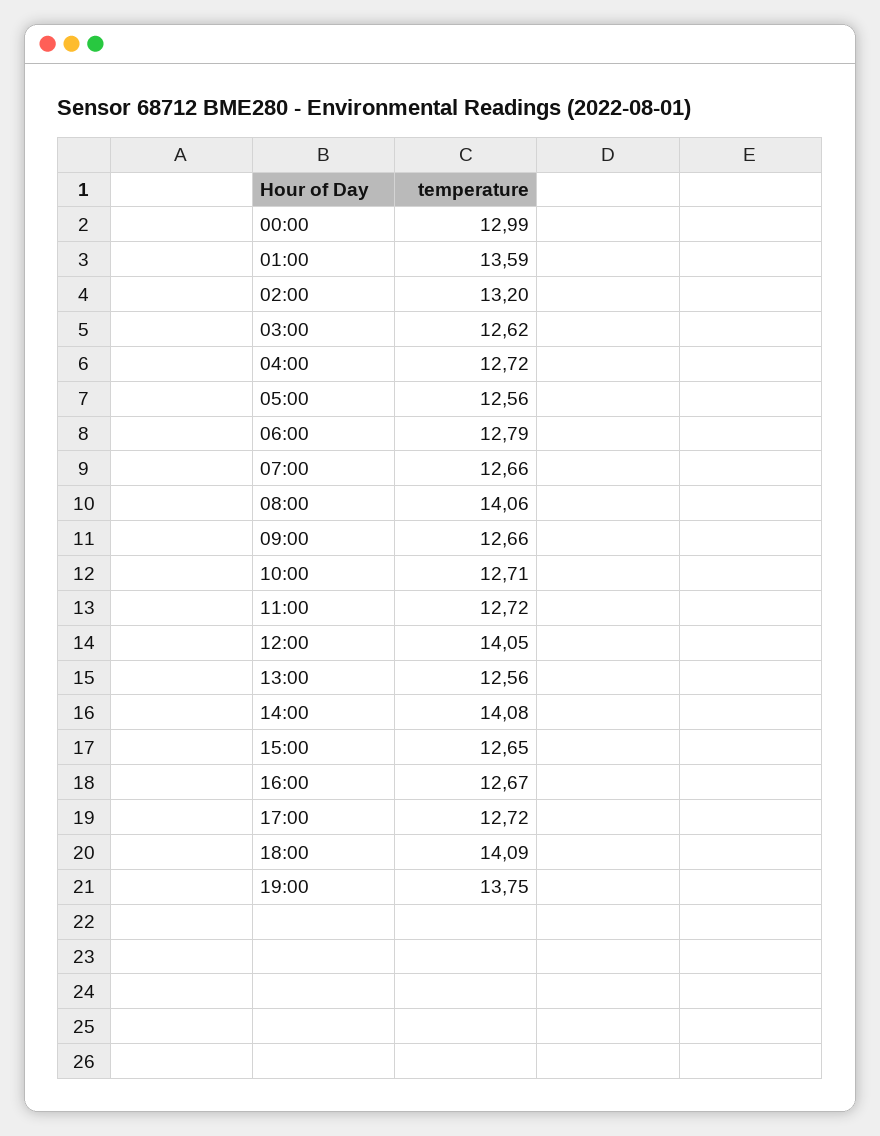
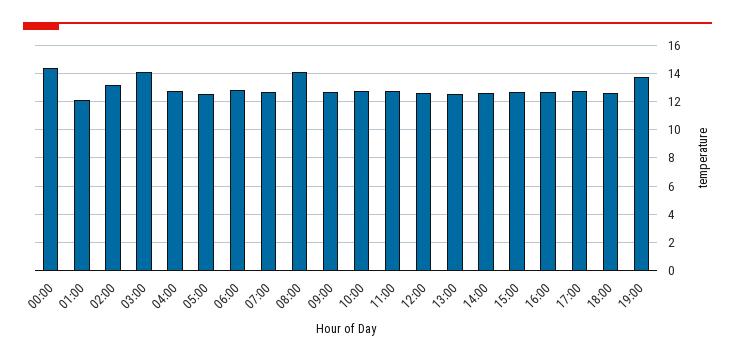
00:00: 12.99 -> 14.5
01:00: 13.59 -> 12
03:00: 12.62 -> 14
12:00: 14.05 -> 12.5
14:00: 14.08 -> 12.5
18:00: 14.09 -> 12.5

